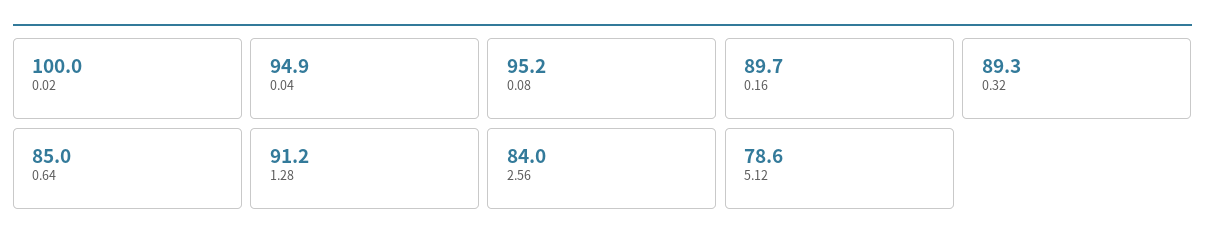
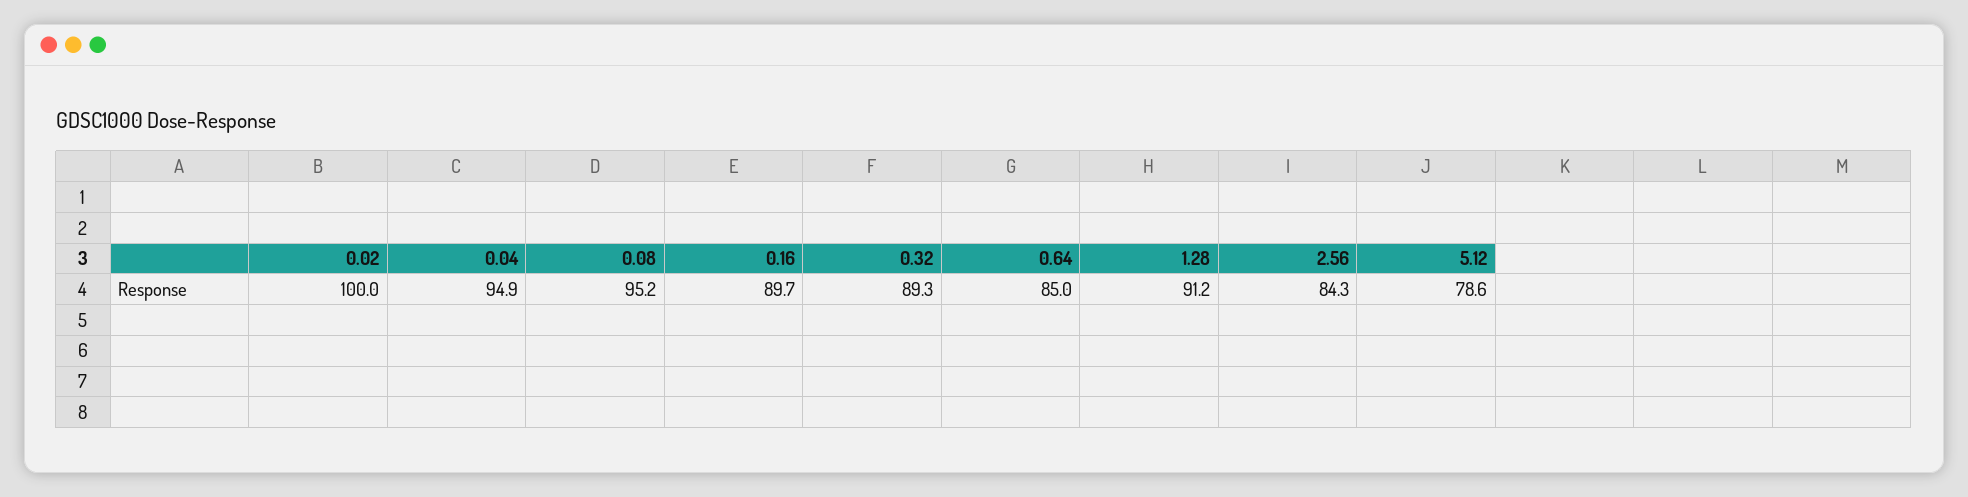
2.56: 84 -> 84.3

